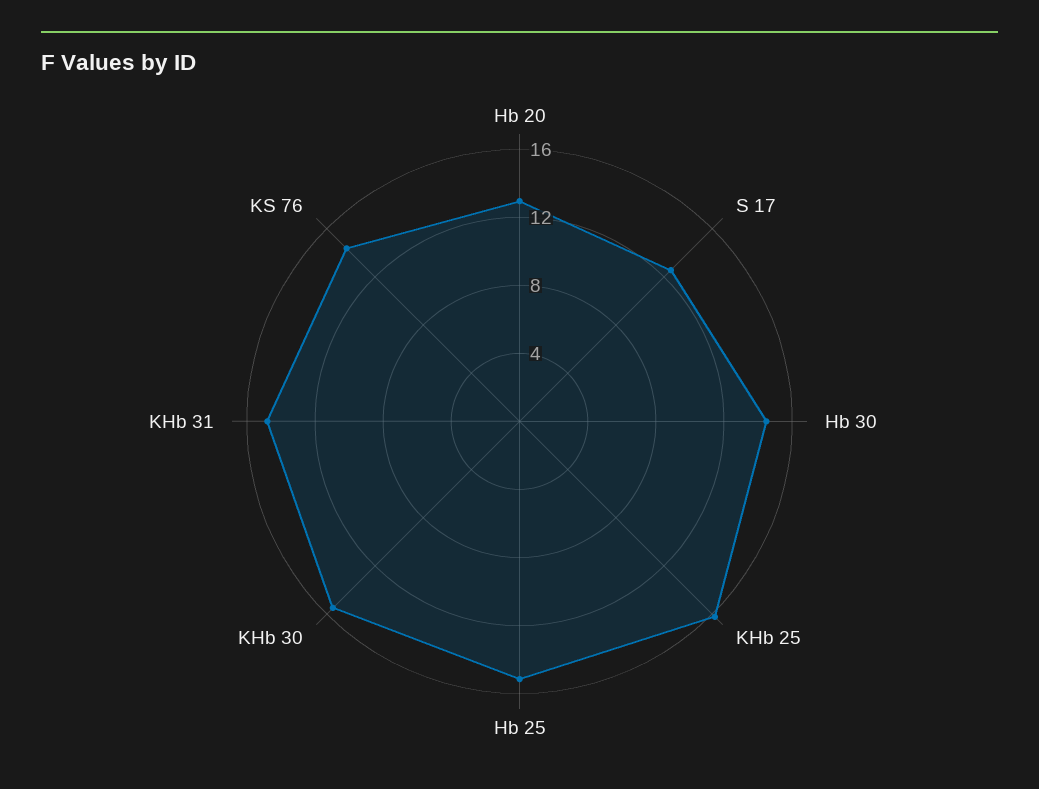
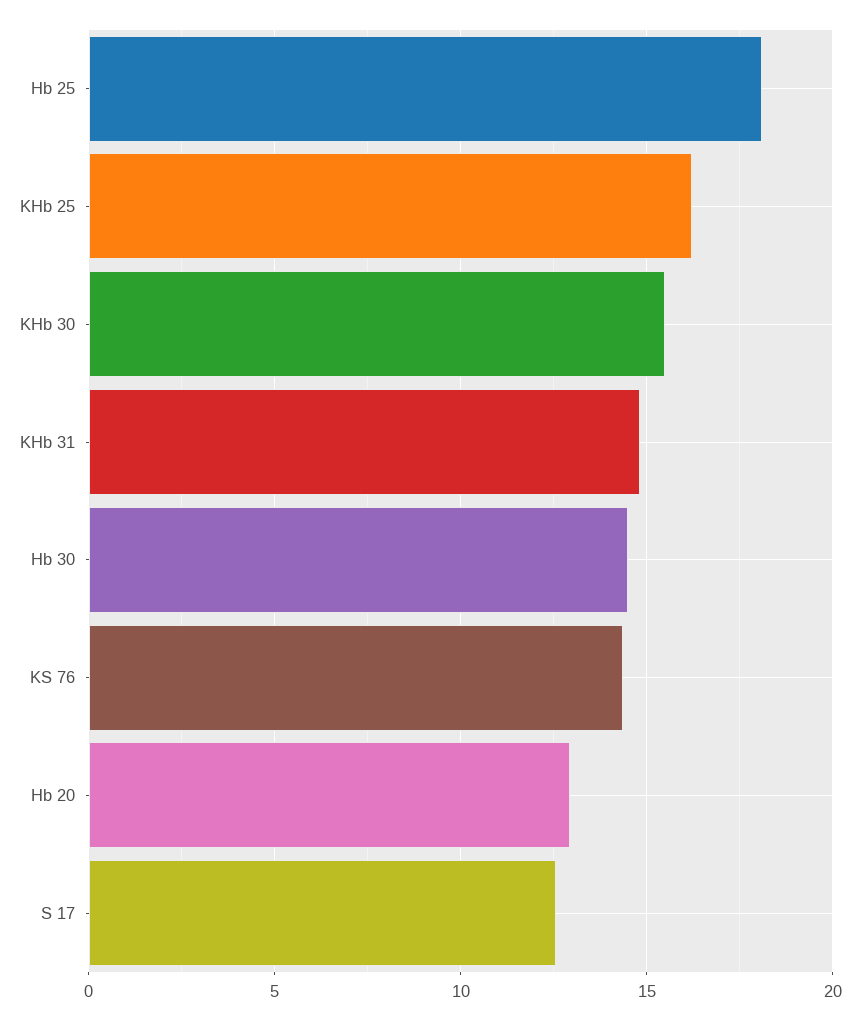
Hb 25: 15 -> 18

